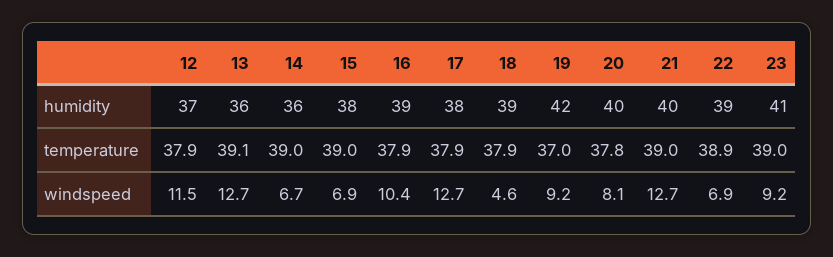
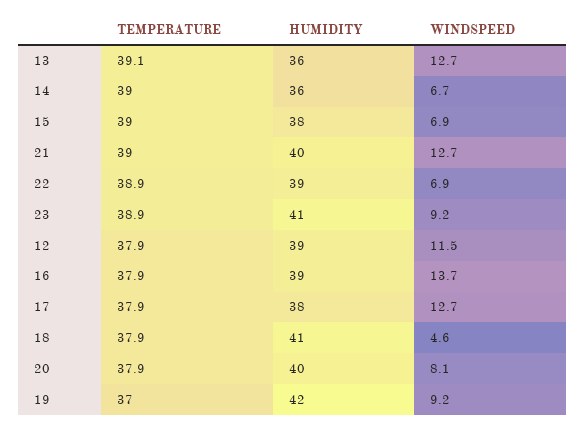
12, humidity: 37 -> 39
18, humidity: 39 -> 41
20, temperature: 37.8 -> 37.9
23, temperature: 39 -> 38.9
16, windspeed: 10.4 -> 13.7

